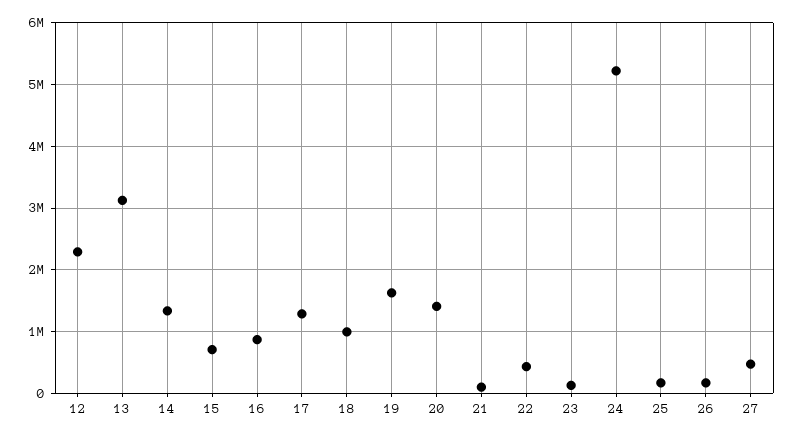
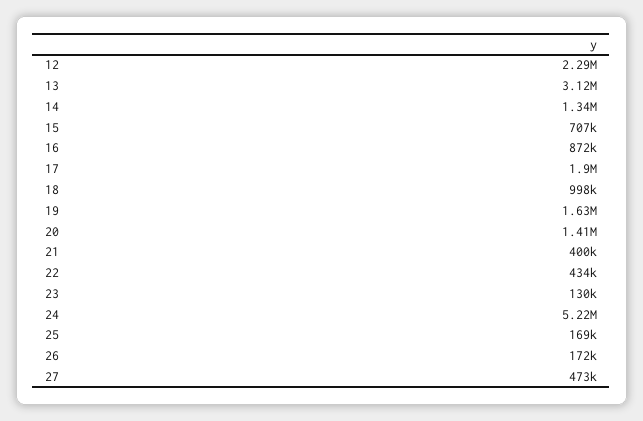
17: 1300000 -> 1900000
21: 100000 -> 400000

